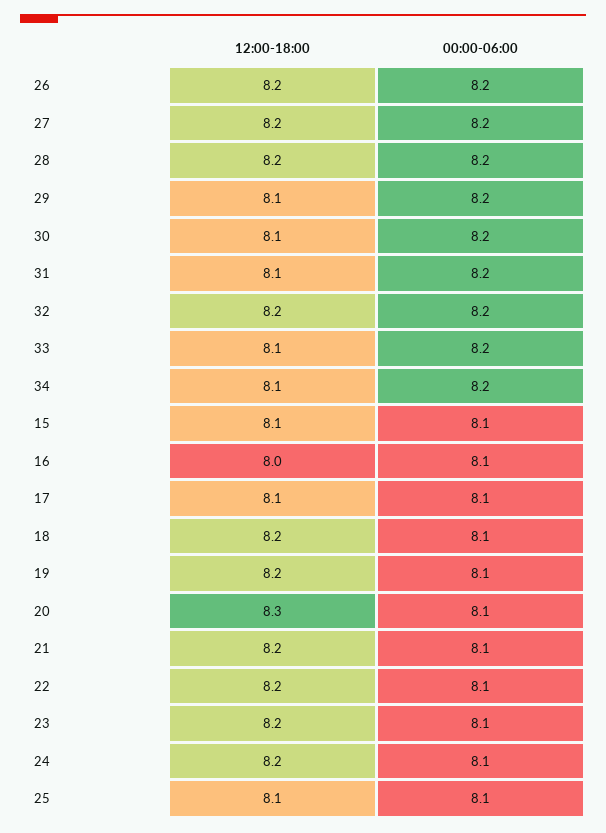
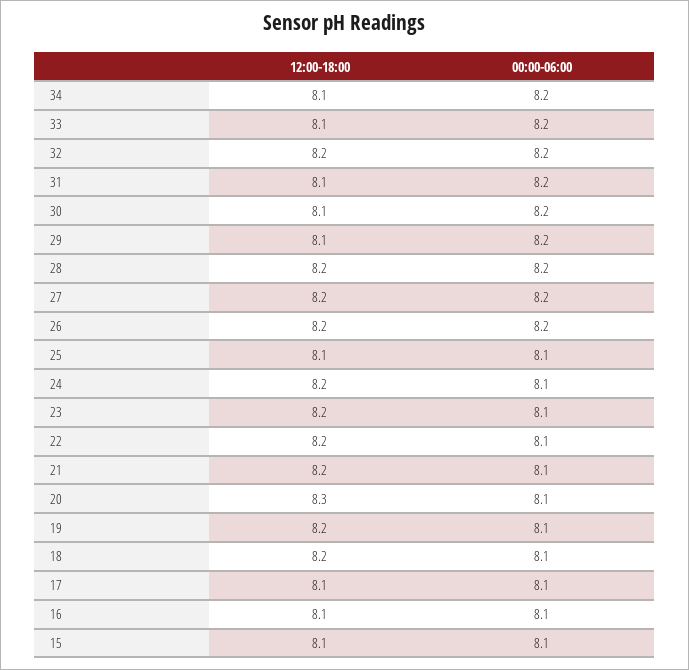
12:00-18:00, 16: 8 -> 8.1

